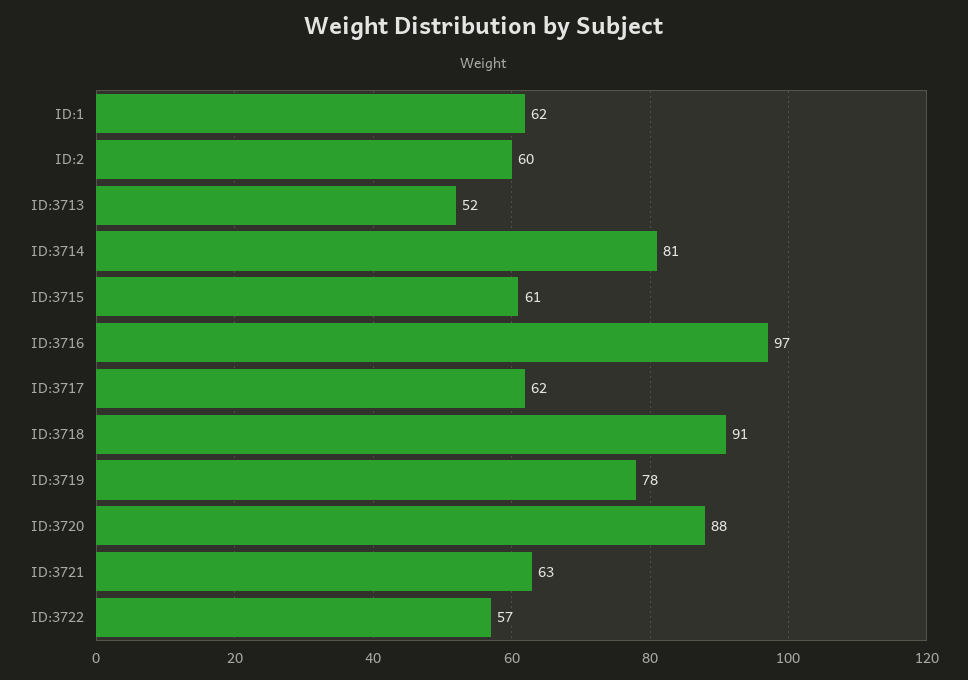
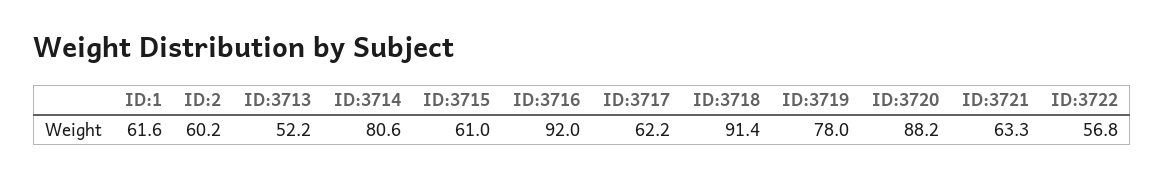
ID:3716: 97 -> 92

